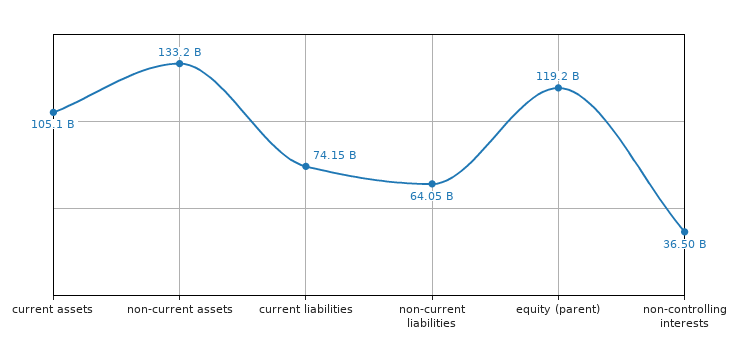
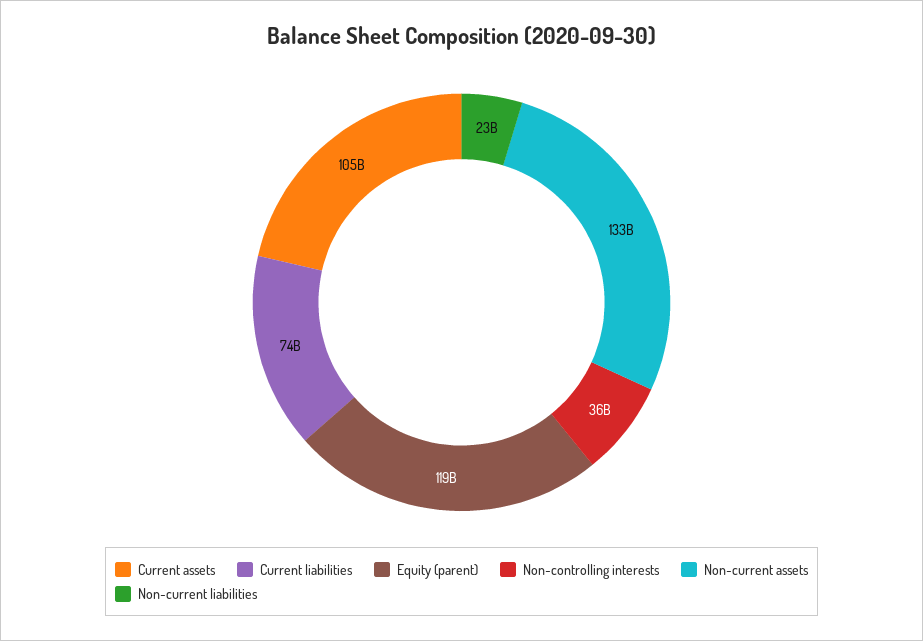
non-current liabilities: 64050000000 -> 23000000000

